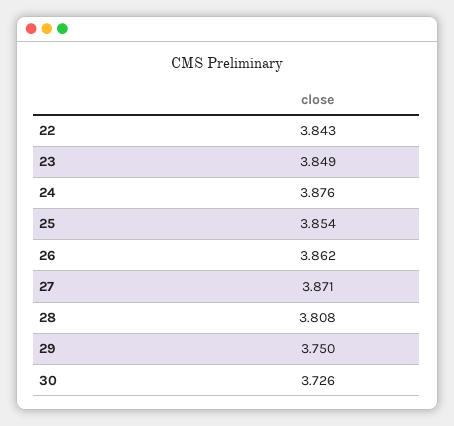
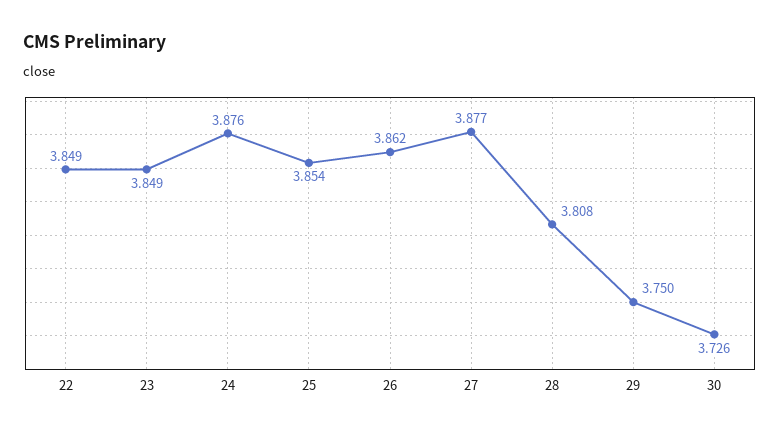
22: 3.843 -> 3.849
27: 3.871 -> 3.877

